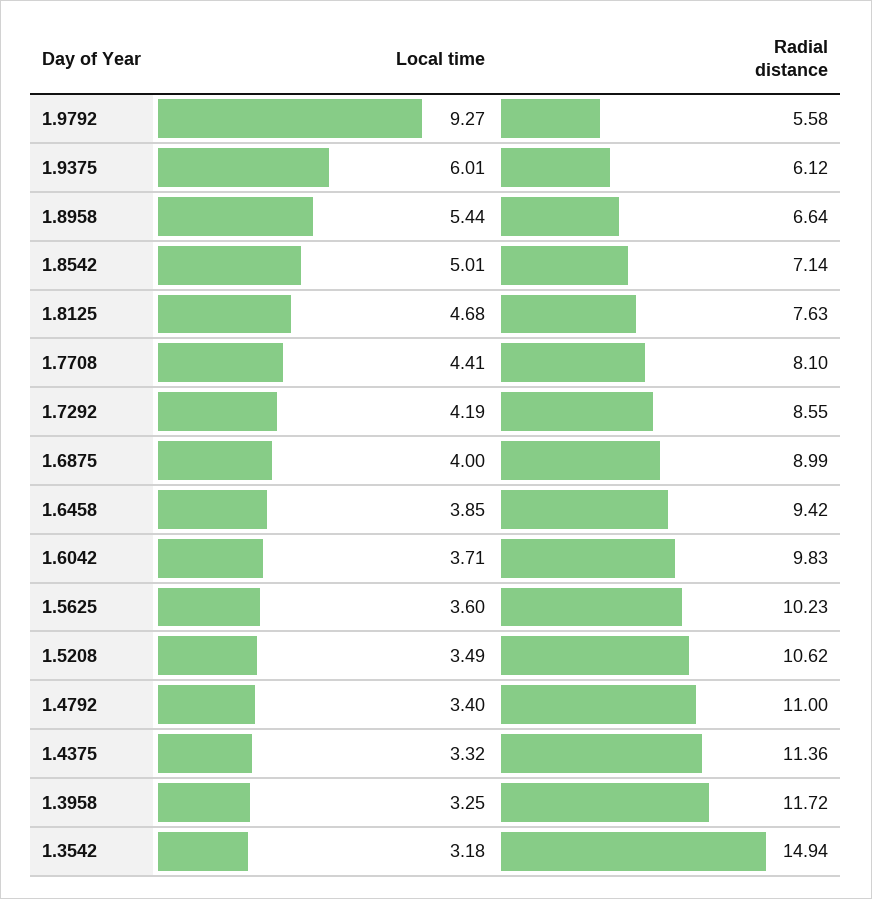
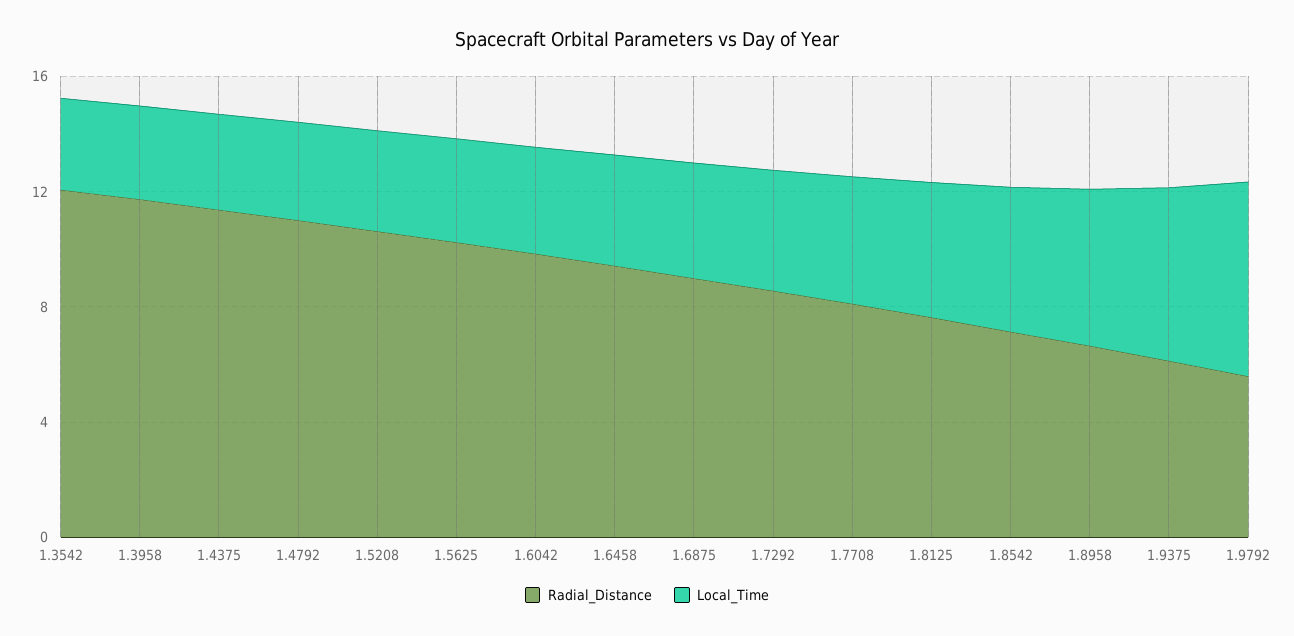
Local time, 1.9792: 9.27 -> 7
Radial distance, 1.3542: 14.94 -> 12

